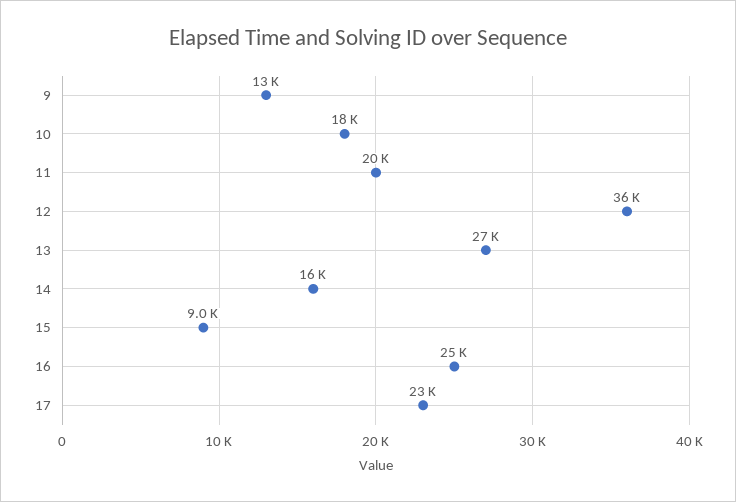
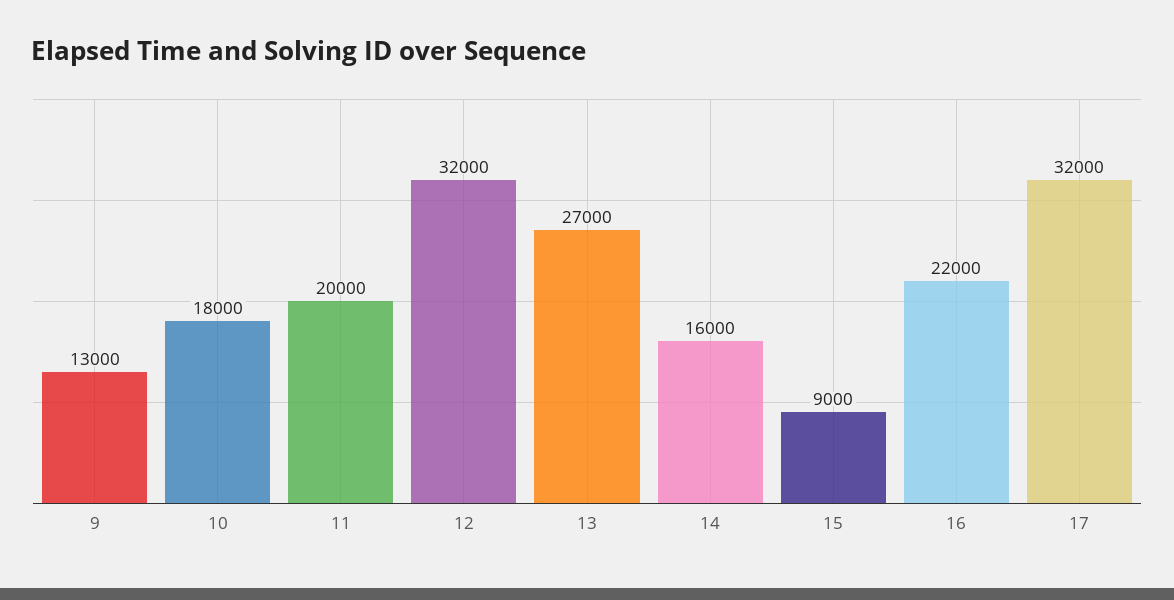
12: 36000 -> 32000
16: 25000 -> 22000
17: 23000 -> 32000

